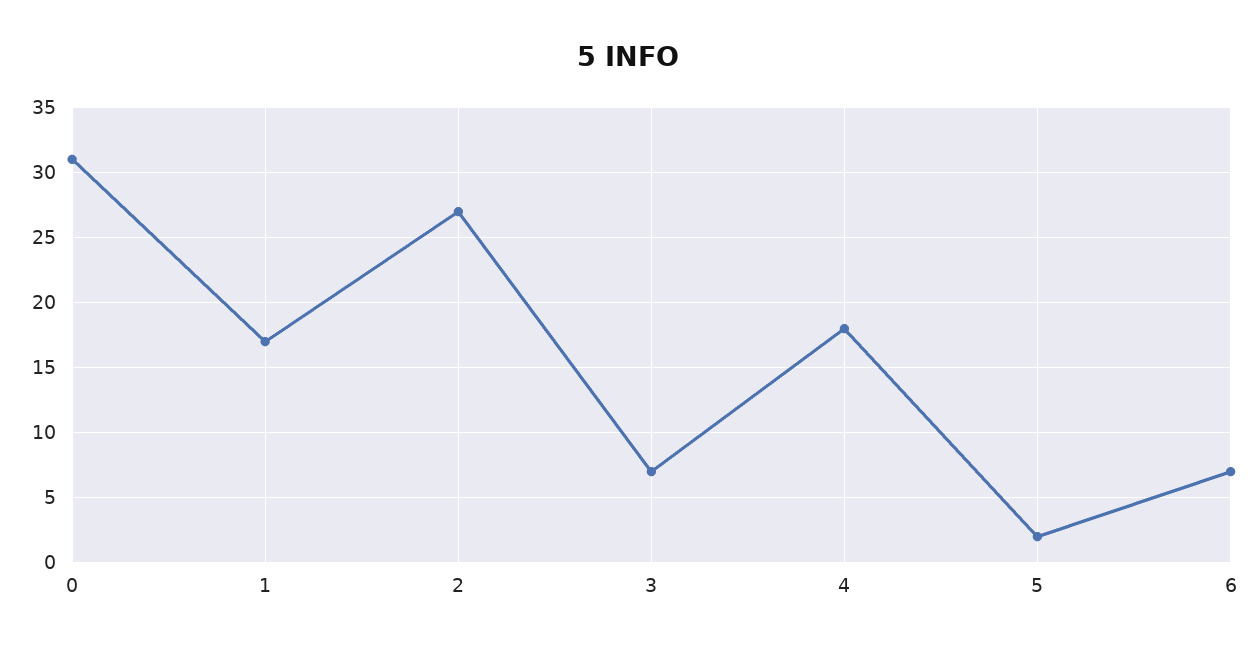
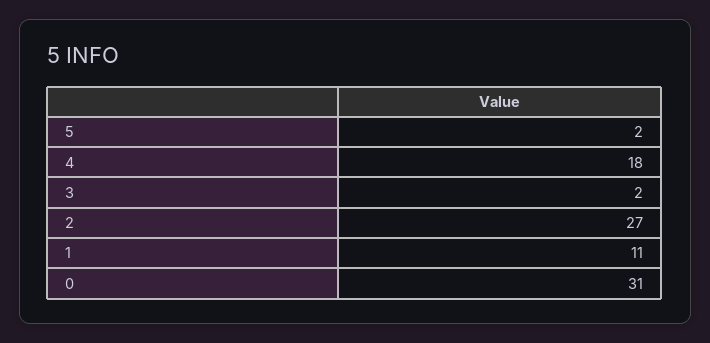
1: 17 -> 11
3: 7 -> 2
6: 7 -> none

